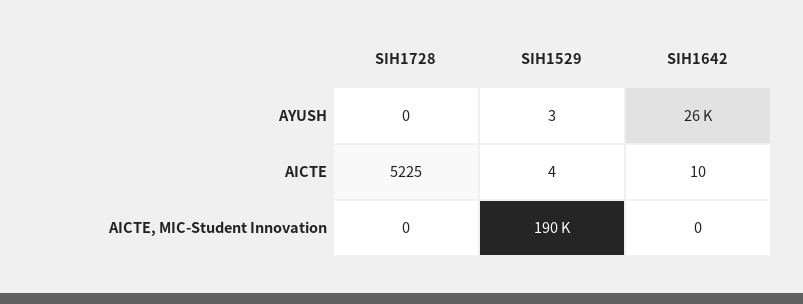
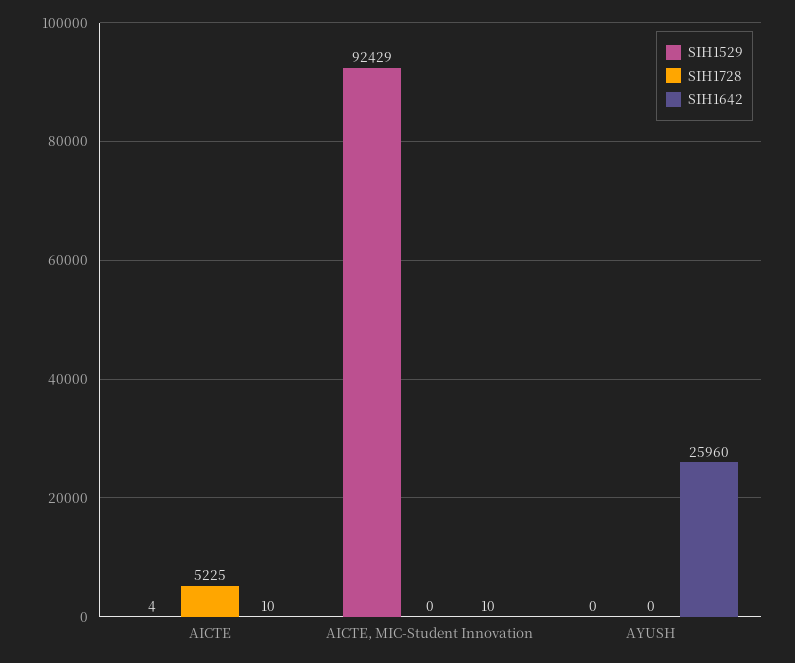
SIH1529, AYUSH: 3 -> 0
SIH1529, AICTE, MIC-Student Innovation: 190000 -> 92429
SIH1642, AICTE, MIC-Student Innovation: 0 -> 10

